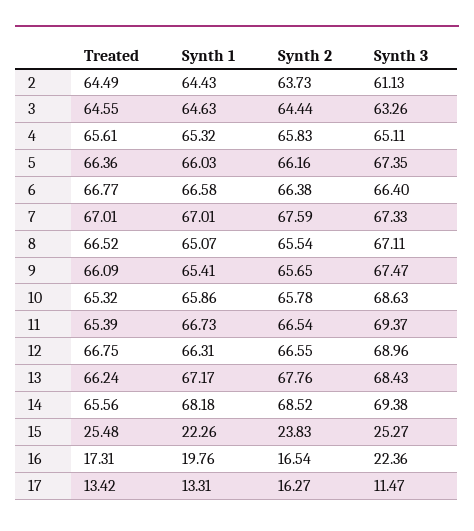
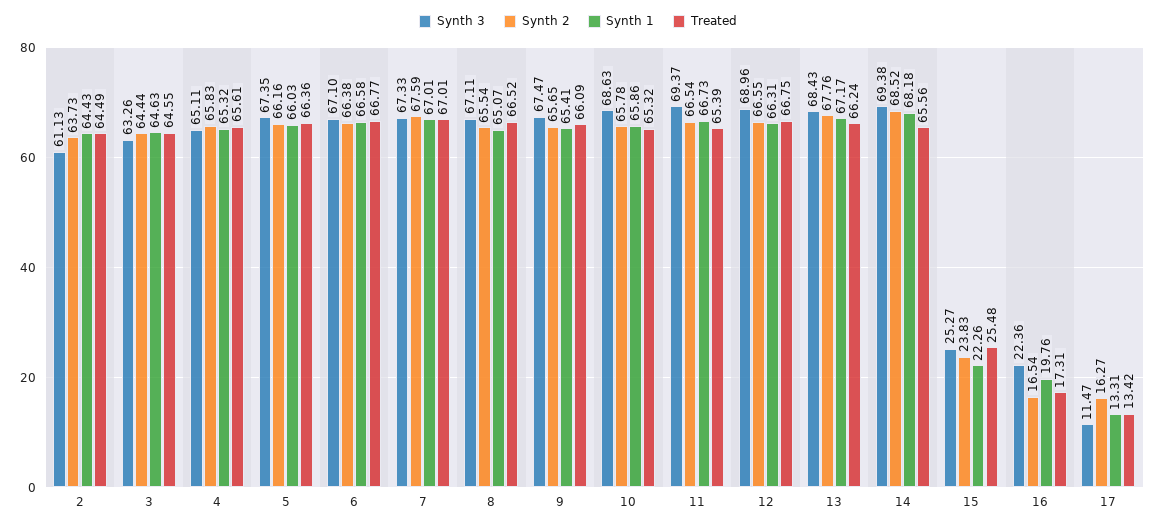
Synth 3, 6: 66.4 -> 67.1

